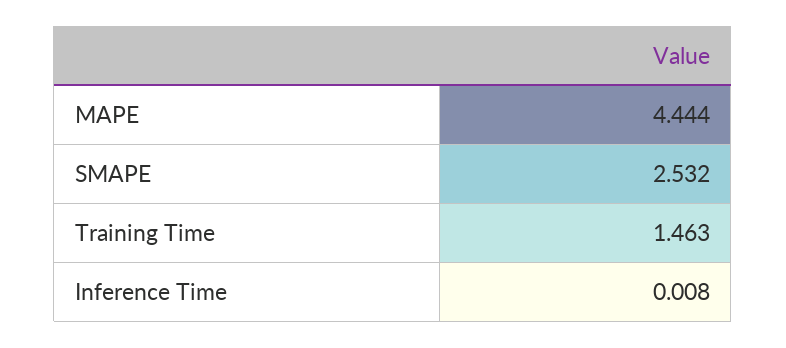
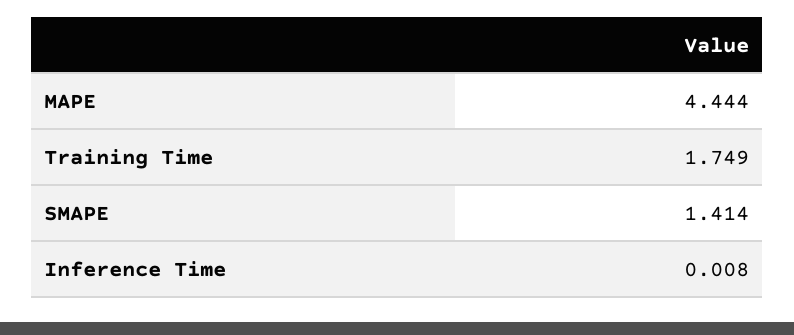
SMAPE: 2.532 -> 1.414
Training Time: 1.463 -> 1.749

